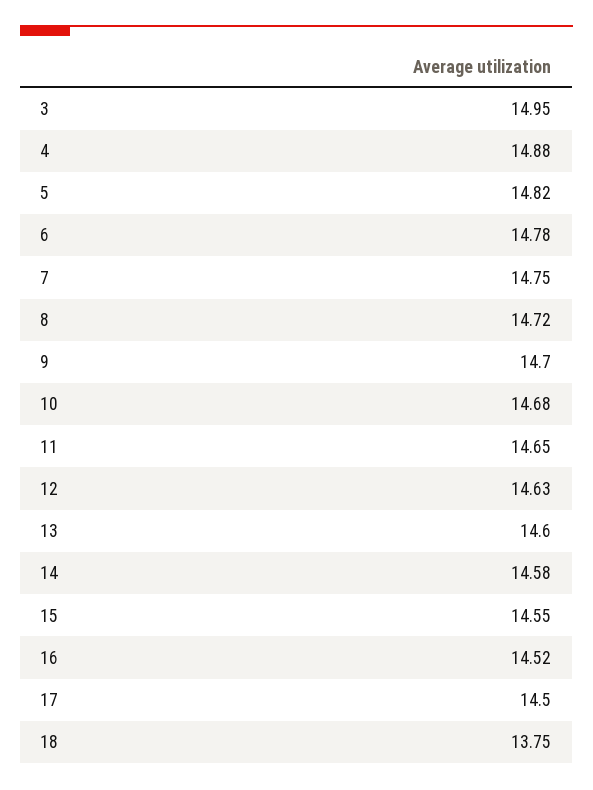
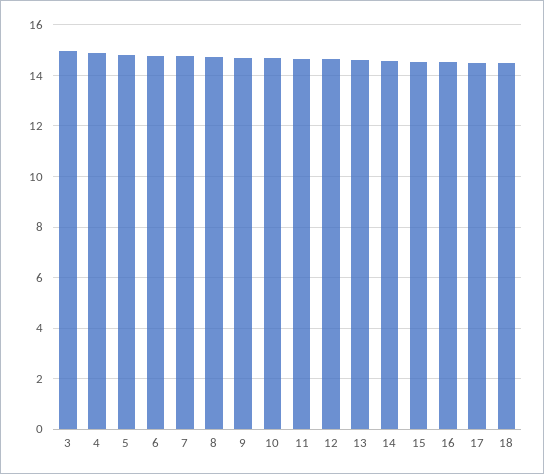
18: 13.75 -> 14.5

